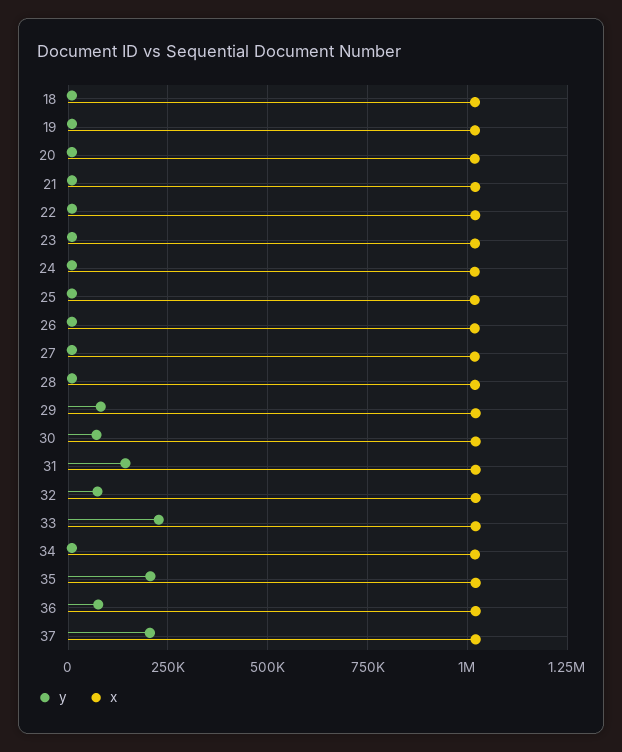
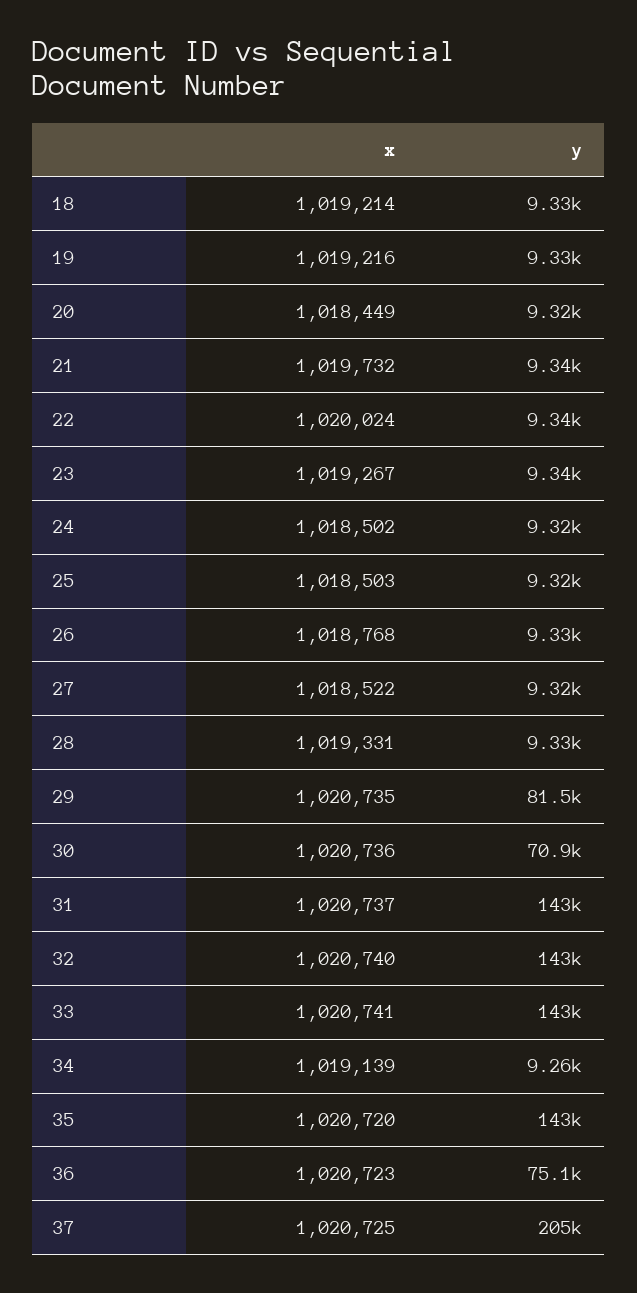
y, 32: 75000 -> 143000
y, 33: 225000 -> 143000
y, 35: 200000 -> 143000

